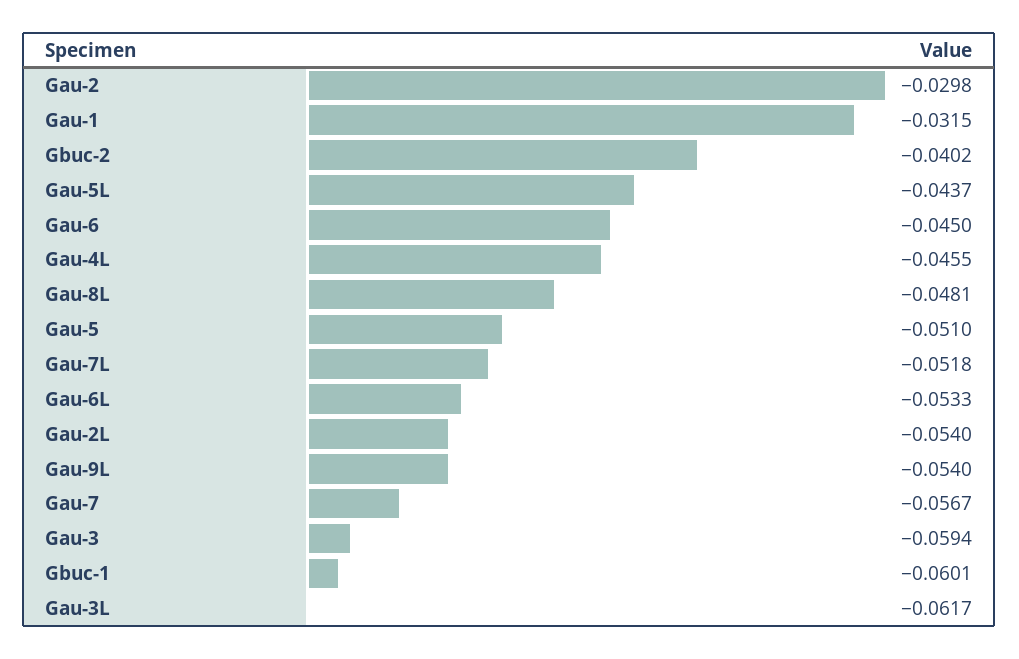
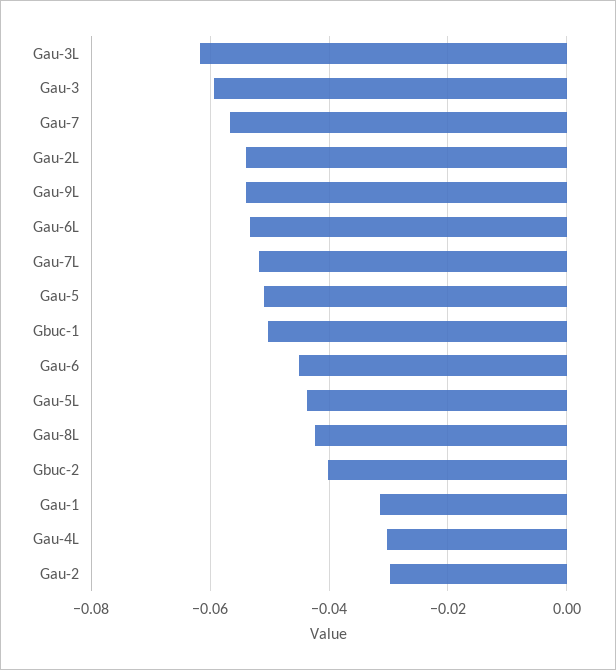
Gau-4L: -0.0455 -> -0.03
Gau-8L: -0.0481 -> -0.042
Gbuc-1: -0.0601 -> -0.05

